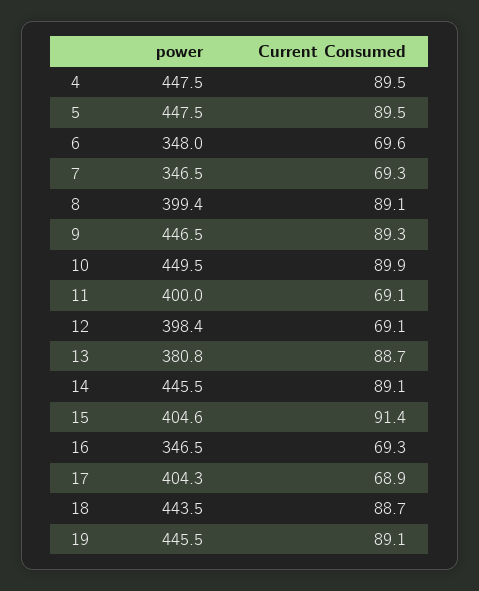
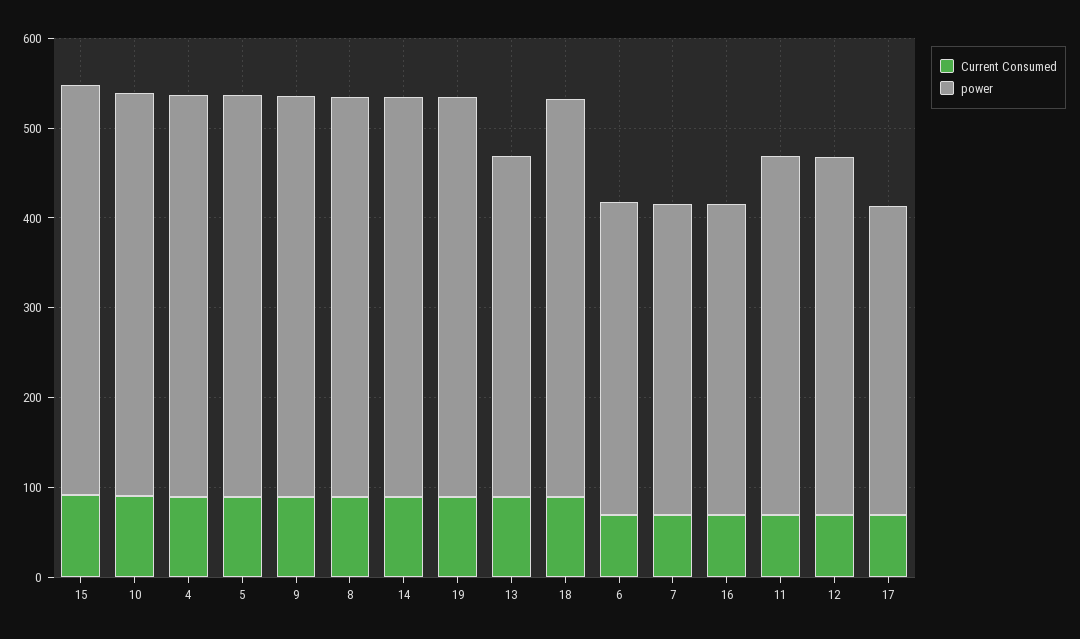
power, 8: 399.4 -> 440
power, 15: 404.6 -> 460
power, 17: 404.3 -> 340

